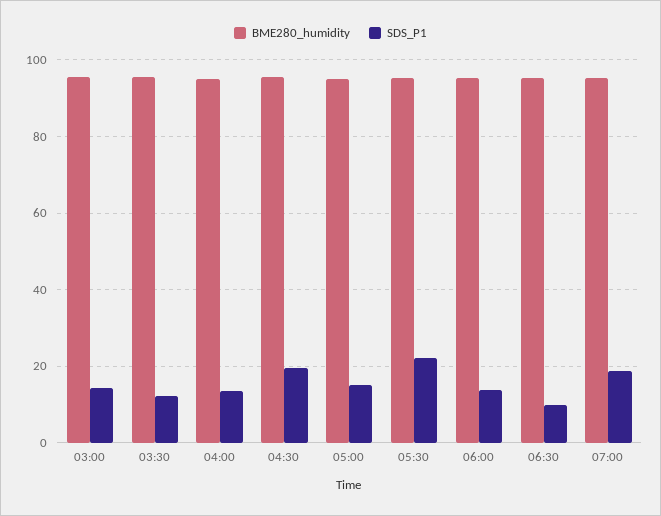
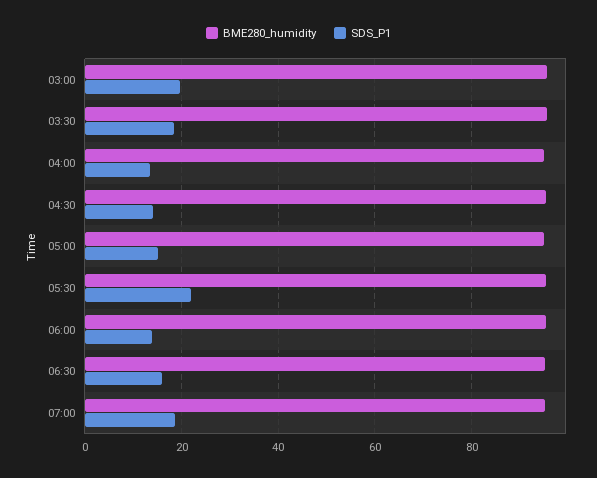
SDS_P1, 03:00: 14 -> 20
SDS_P1, 03:30: 12 -> 18
SDS_P1, 04:30: 20 -> 14
SDS_P1, 06:30: 10 -> 16

